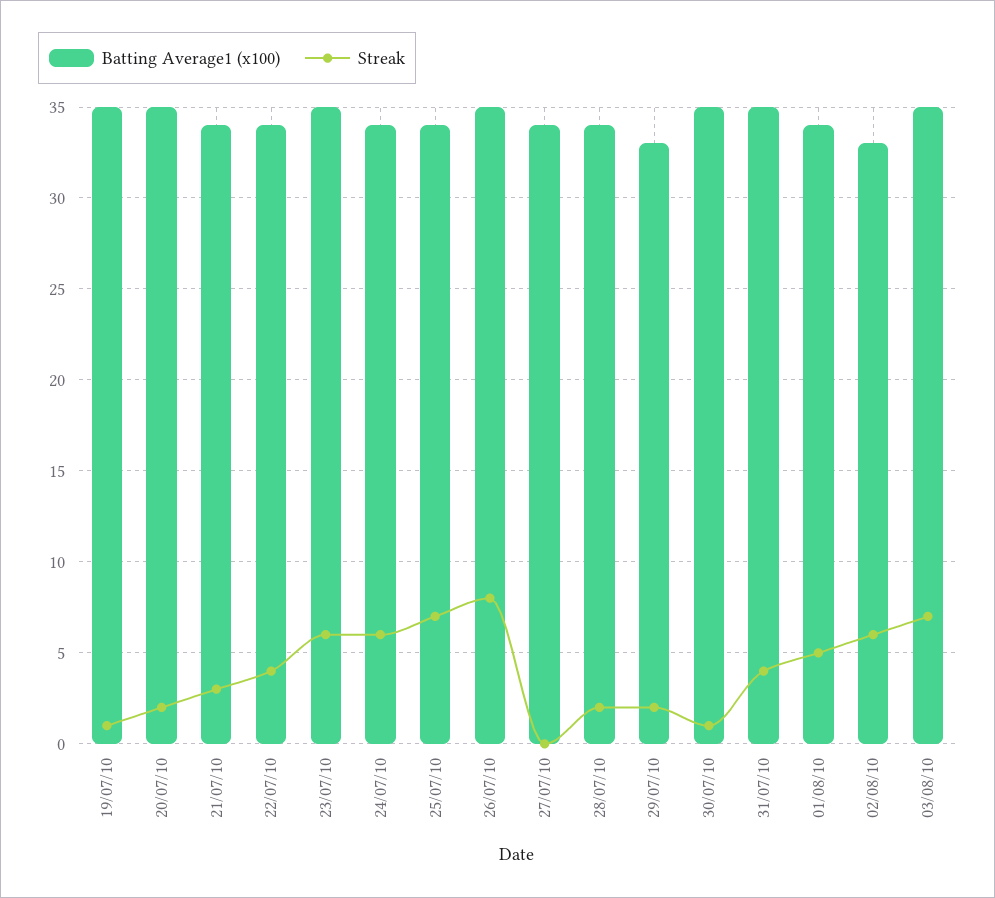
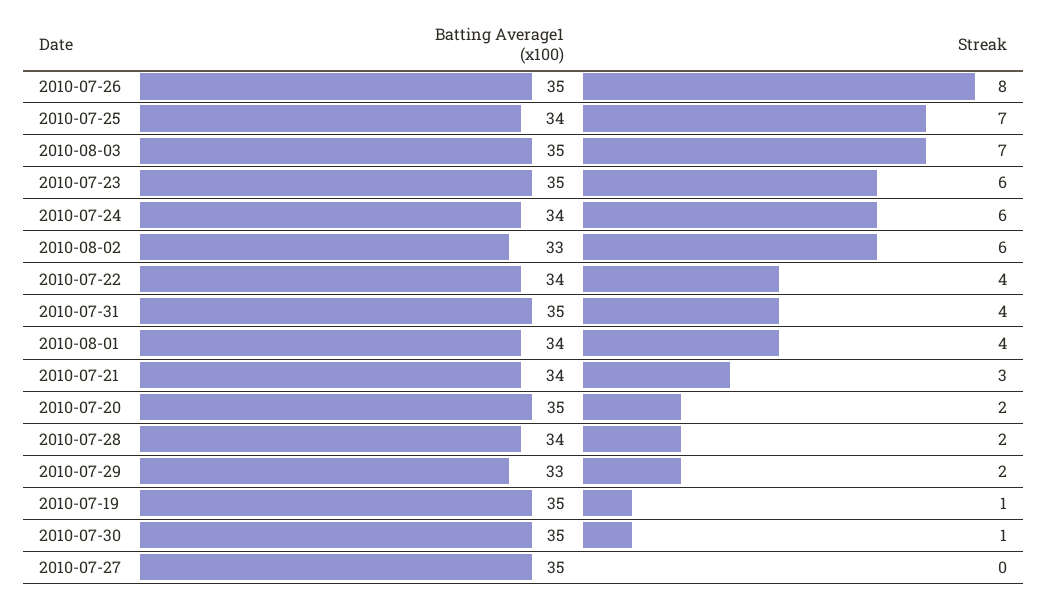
Batting Average1 (x100), 27/07/10: 34 -> 35
Streak, 01/08/10: 5 -> 4

